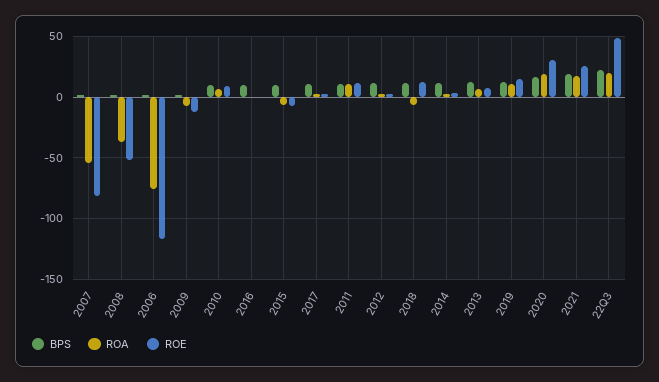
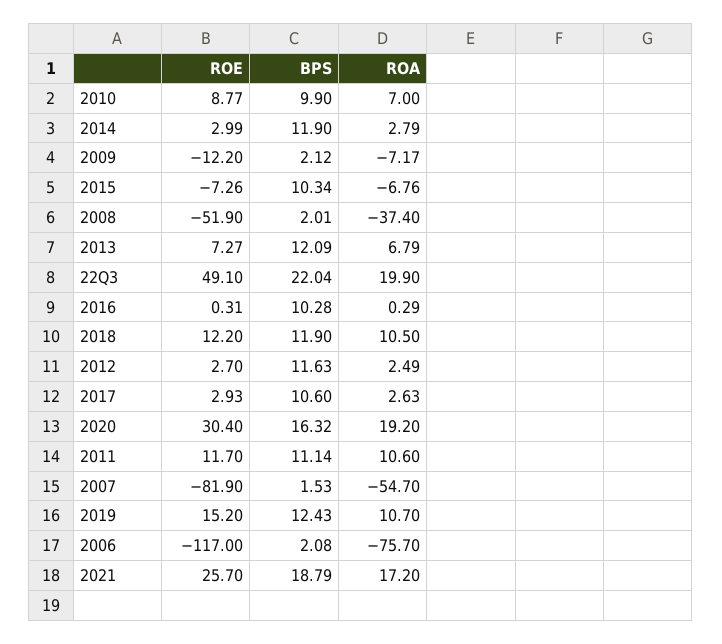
ROA, 2018: -5 -> 10.5

